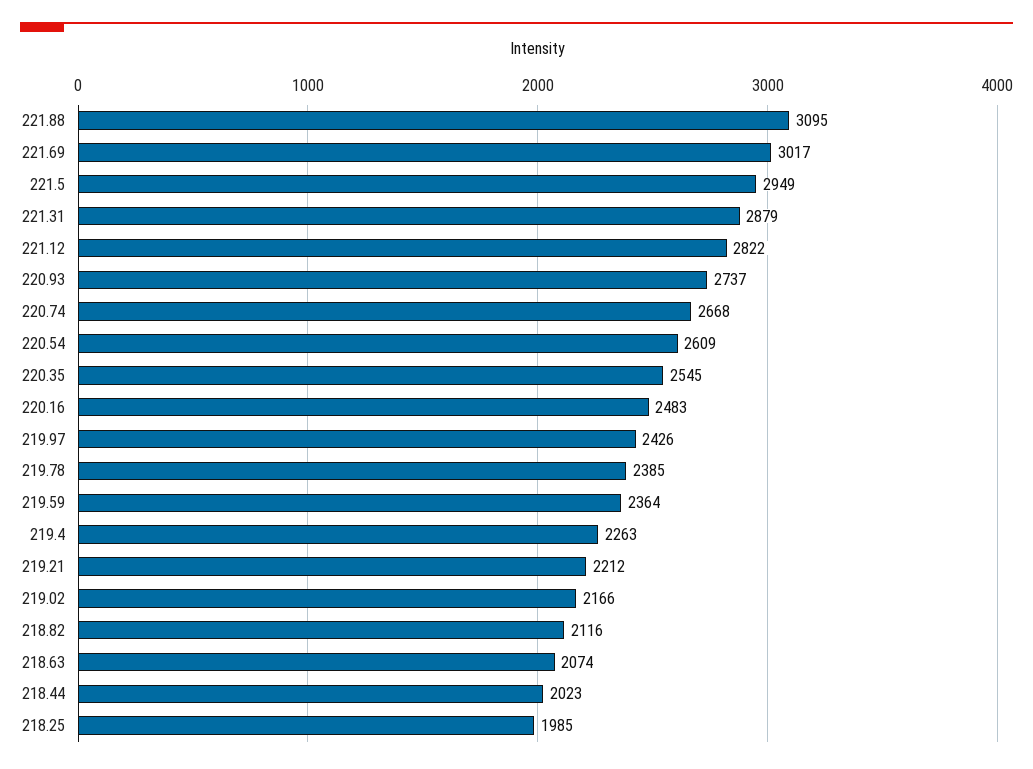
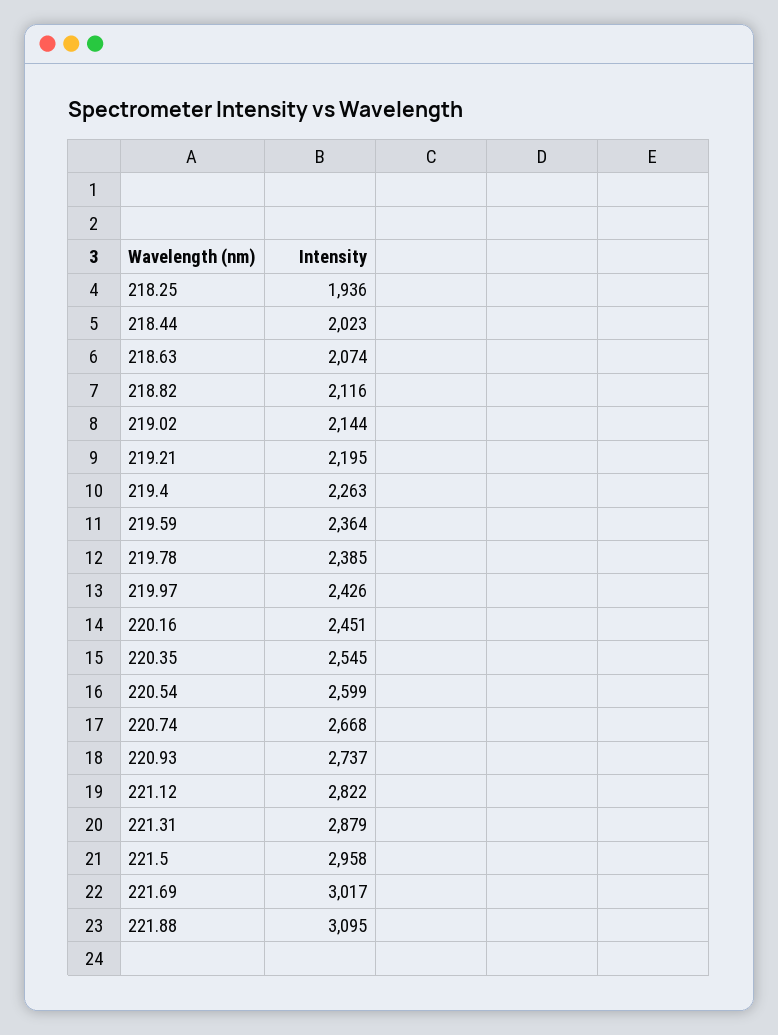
221.5: 2949 -> 2958
220.54: 2609 -> 2599
220.16: 2483 -> 2451
219.21: 2212 -> 2195
219.02: 2166 -> 2144
218.25: 1985 -> 1936

